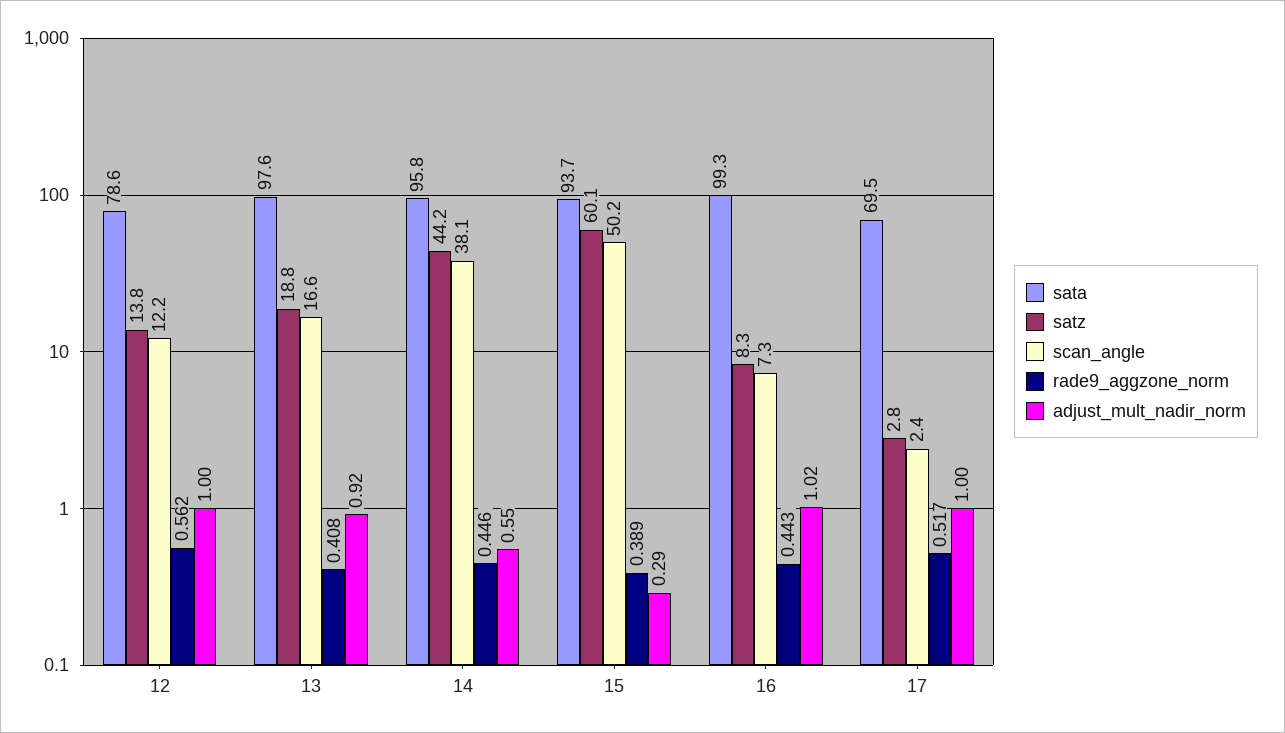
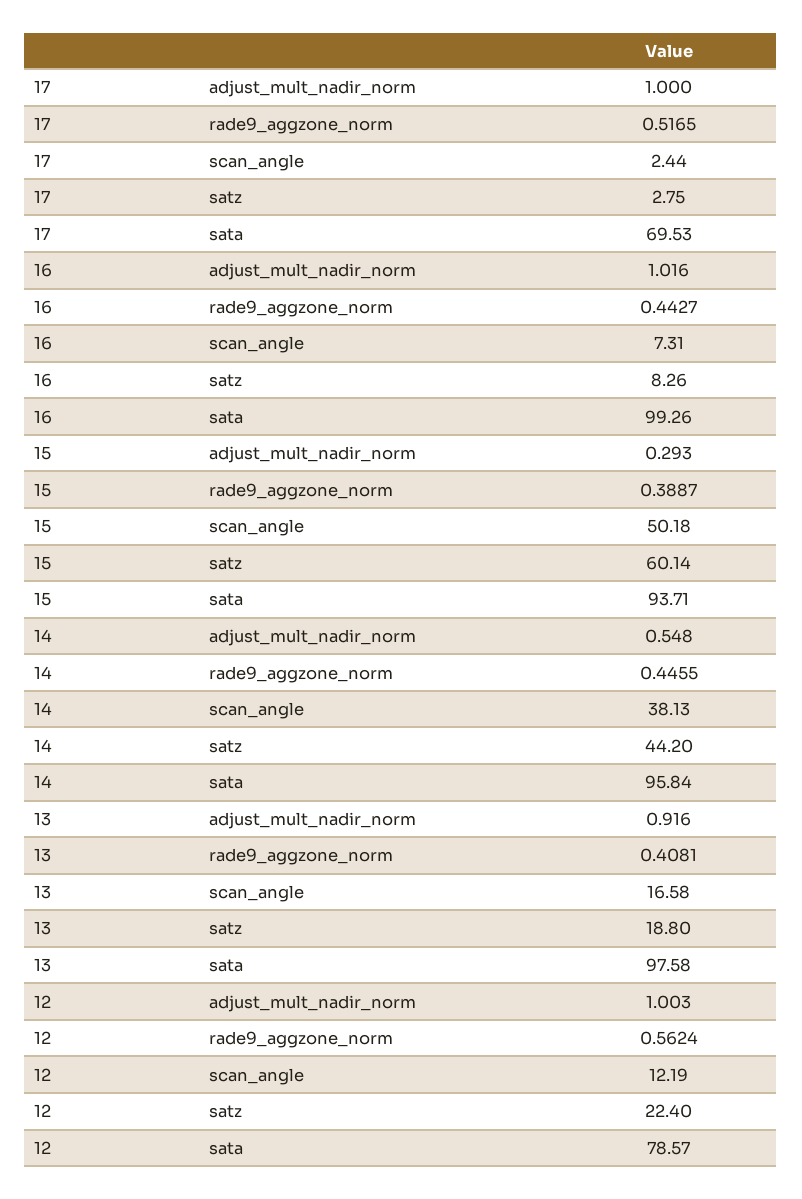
satz, 12: 13.8 -> 22.4

